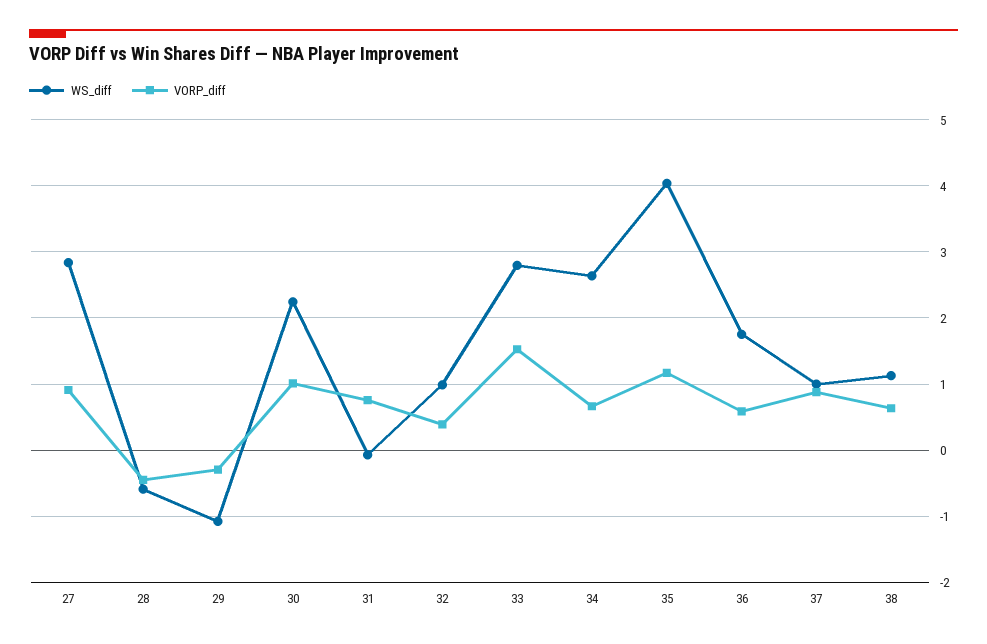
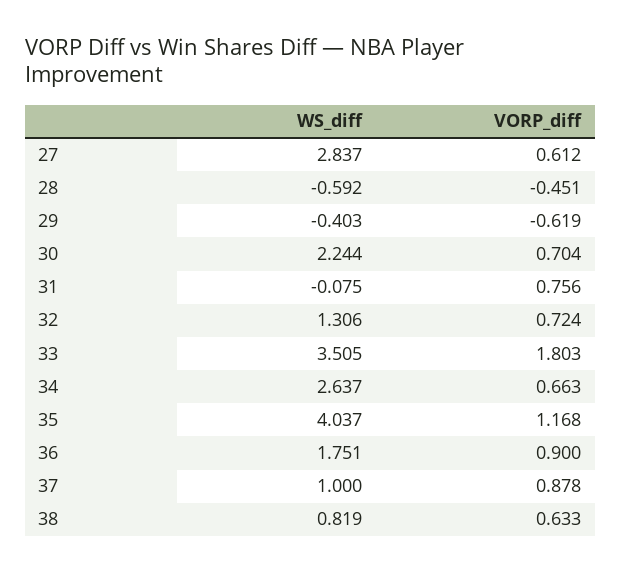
VORP_diff, 27: 0.9 -> 0.612
WS_diff, 29: -1.1 -> -0.403
VORP_diff, 29: -0.3 -> -0.619
VORP_diff, 30: 1 -> 0.704
WS_diff, 32: 1 -> 1.306
VORP_diff, 32: 0.4 -> 0.724
WS_diff, 33: 2.8 -> 3.505
VORP_diff, 33: 1.5 -> 1.803
VORP_diff, 36: 0.6 -> 0.9
WS_diff, 38: 1.1 -> 0.819

